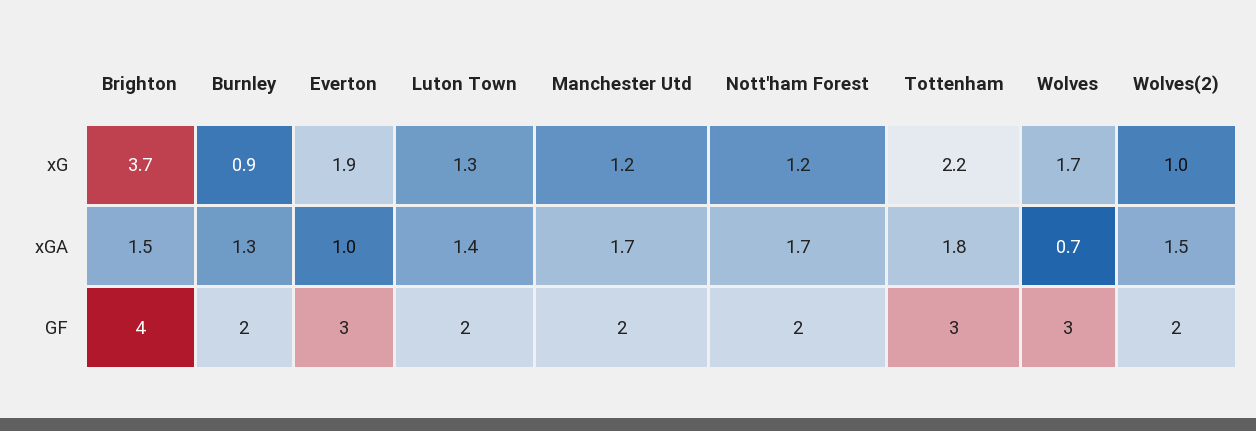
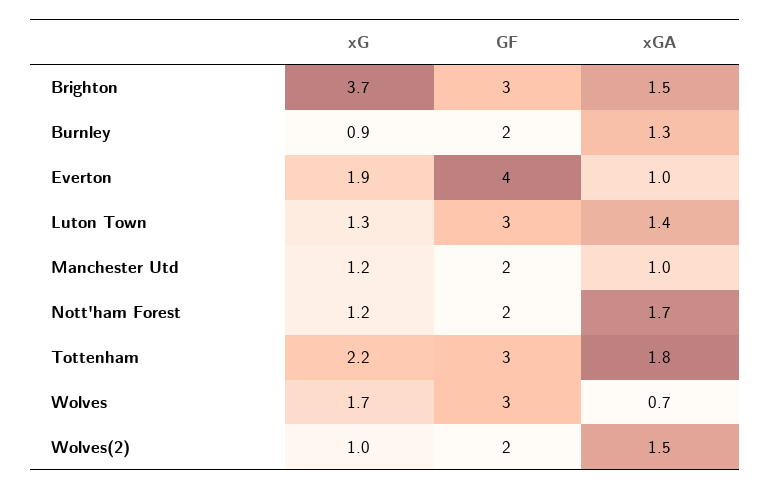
Manchester Utd, xGA: 1.7 -> 1
Brighton, GF: 4 -> 3
Everton, GF: 3 -> 4
Luton Town, GF: 2 -> 3

